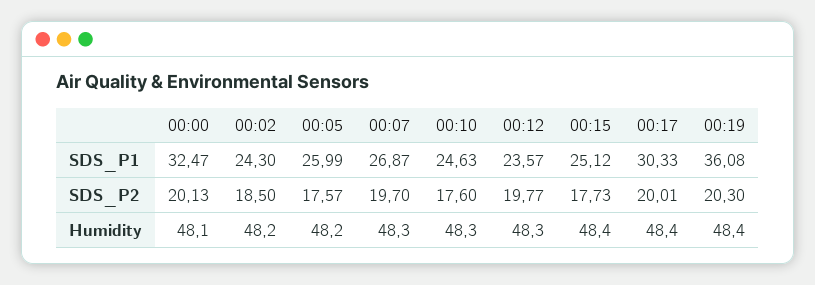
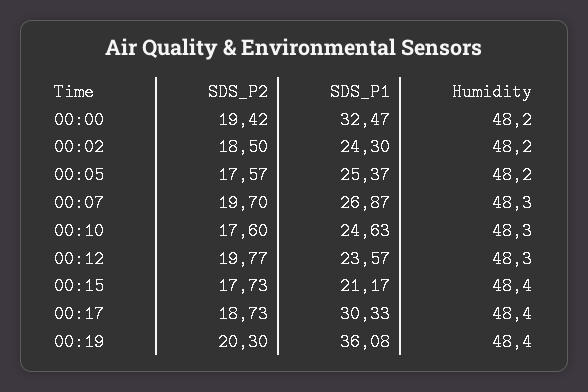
00:05, SDS_P1: 25.99 -> 25.37
00:15, SDS_P1: 25.12 -> 21.17
00:00, SDS_P2: 20.13 -> 19.42
00:17, SDS_P2: 20.01 -> 18.73
00:00, Humidity: 48.1 -> 48.2

